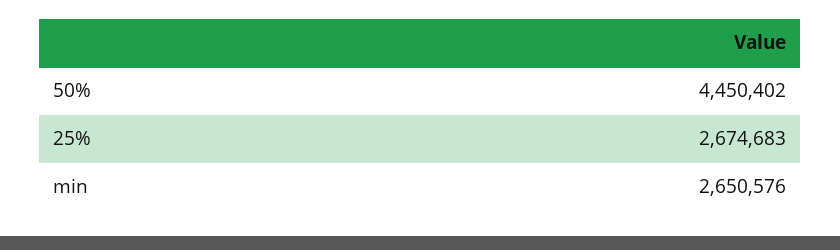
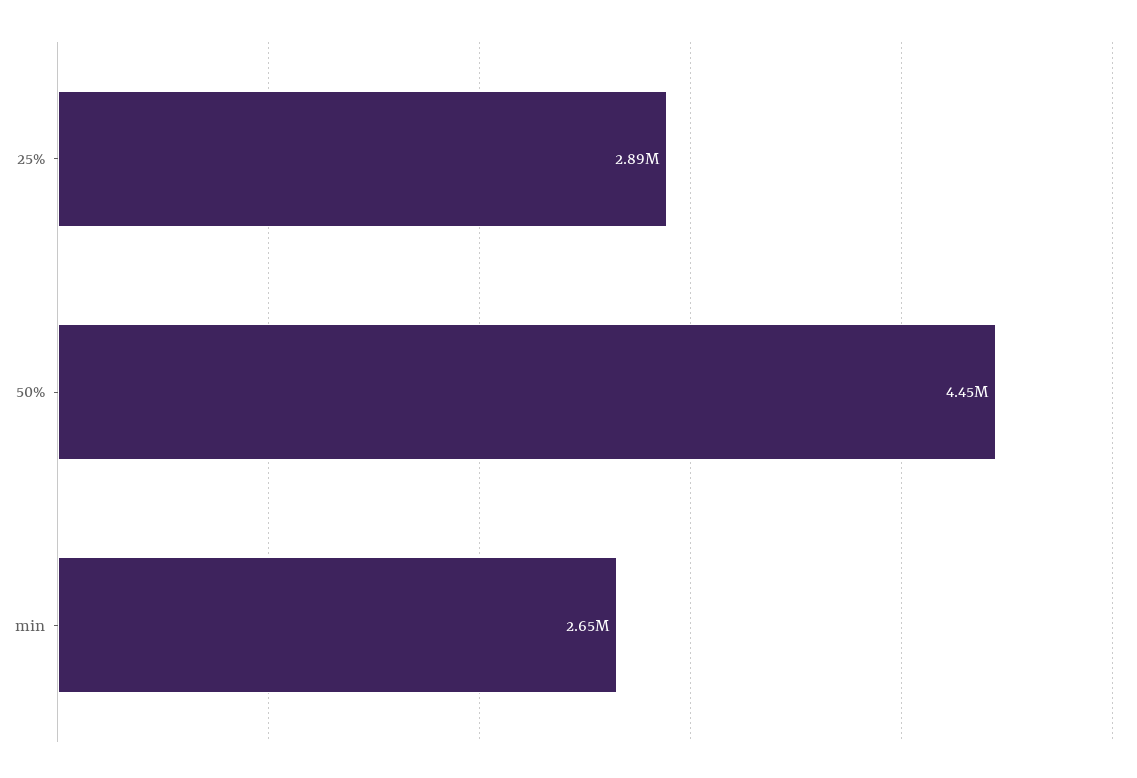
25%: 2674683 -> 2890000

